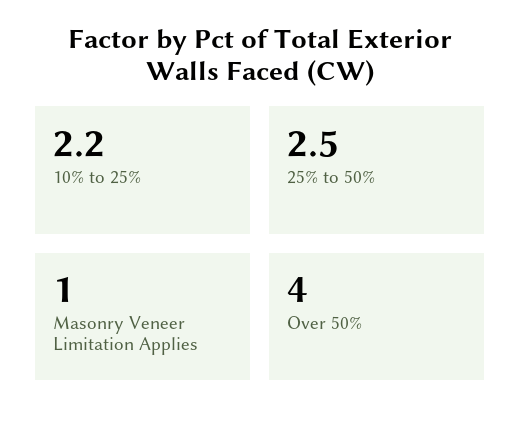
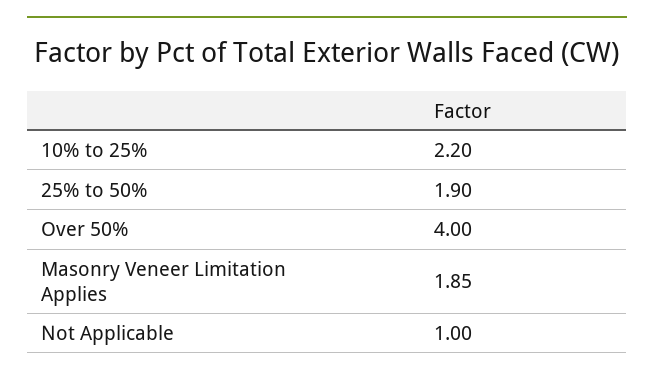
25% to 50%: 2.5 -> 1.9
Masonry Veneer Limitation Applies: 1 -> 1.85
Not Applicable: none -> 1

